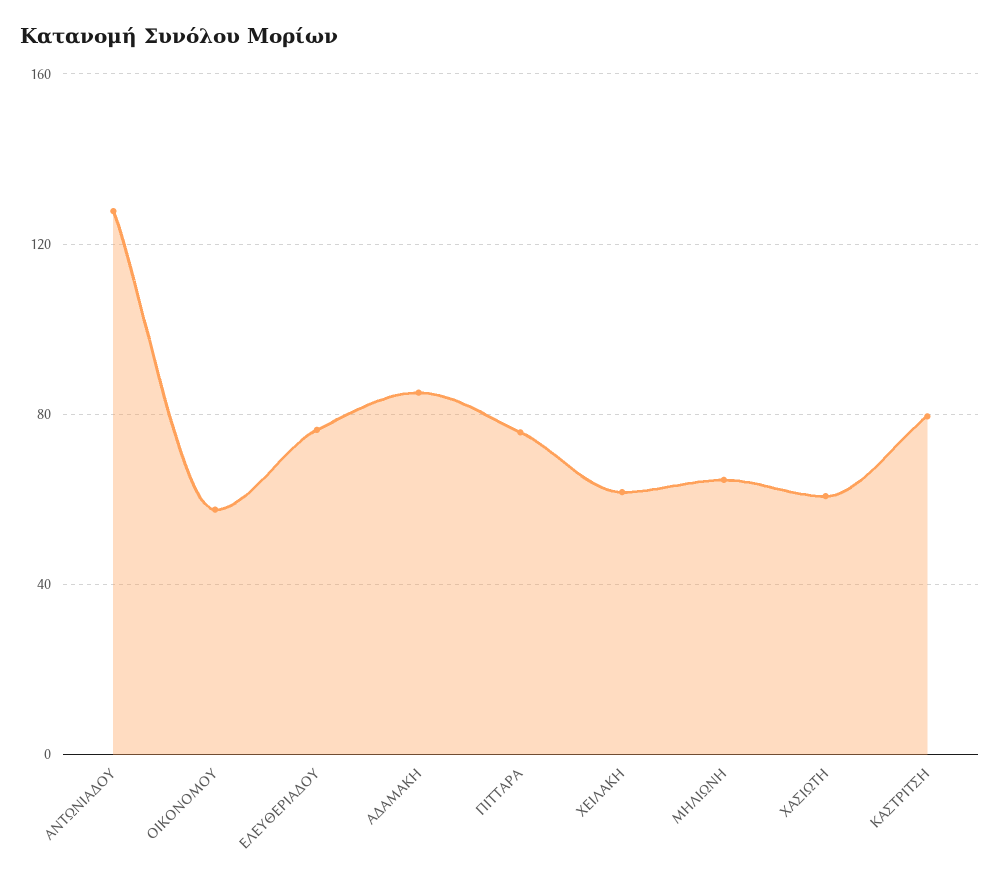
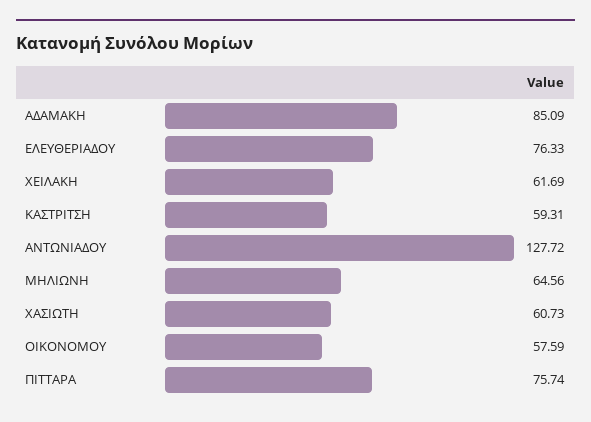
ΚΑΣΤΡΙΤΣΗ: 80 -> 59.31

